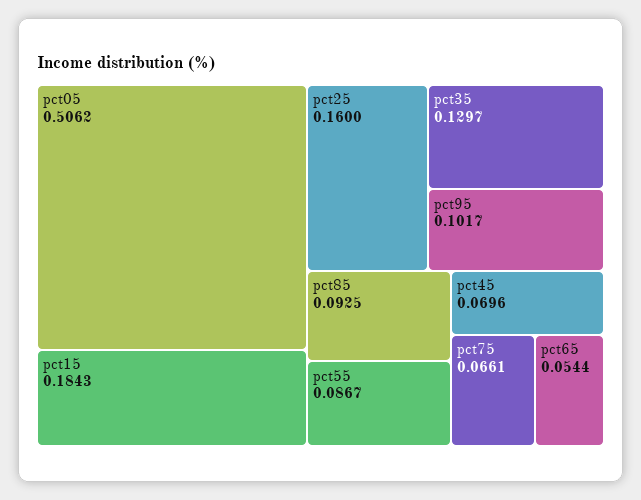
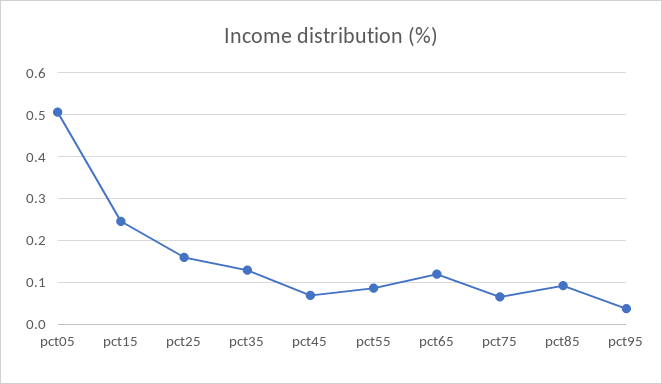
pct15: 0.1843 -> 0.24
pct95: 0.1017 -> 0.04
pct65: 0.0544 -> 0.12

